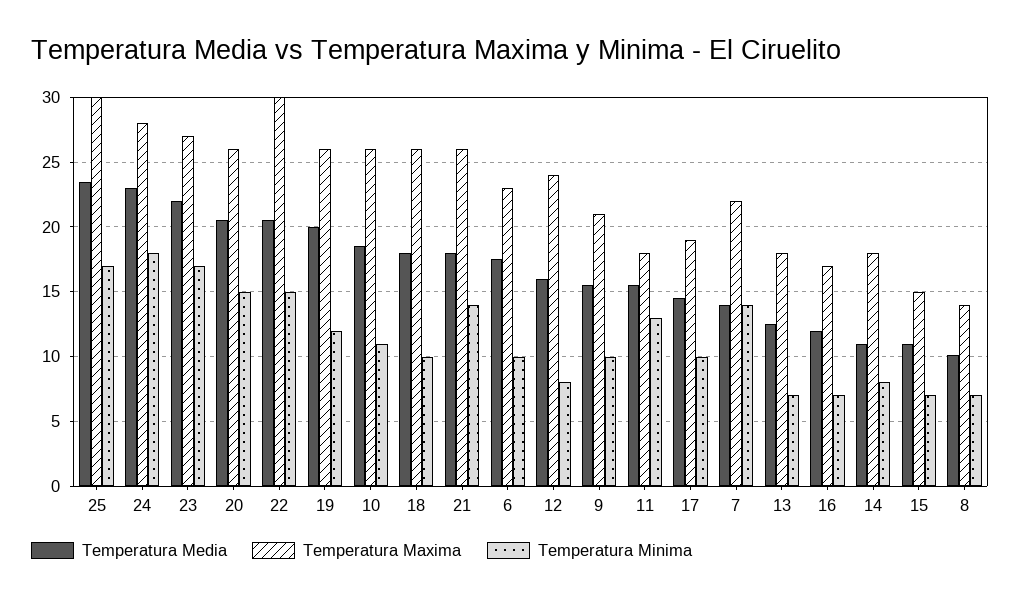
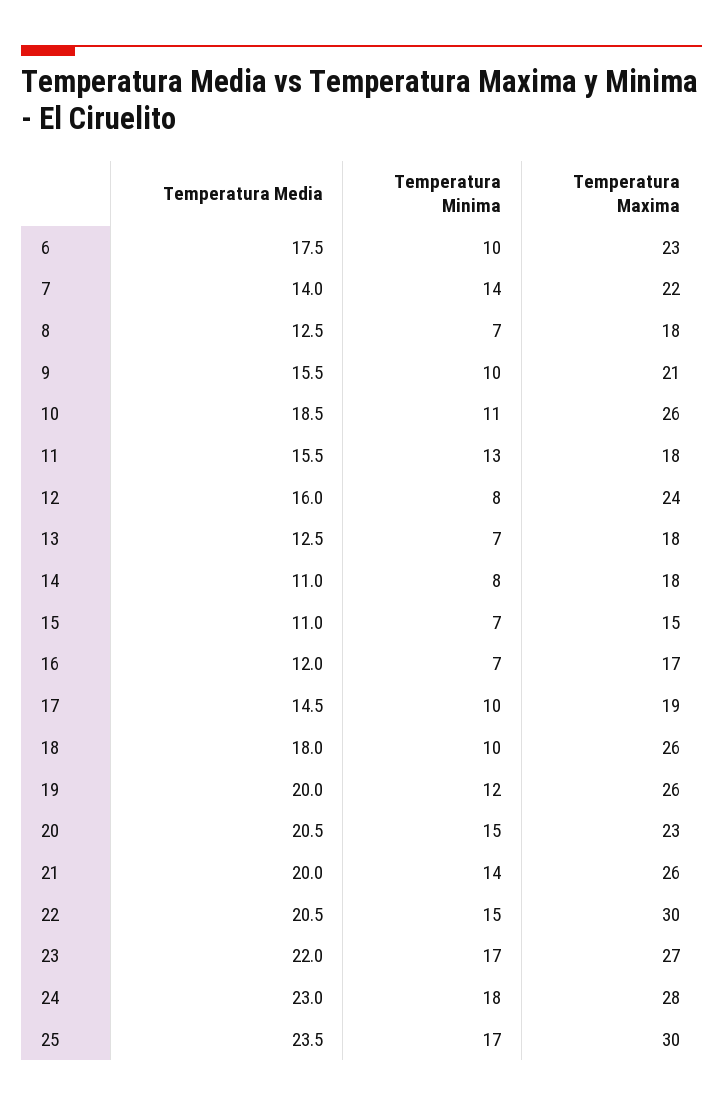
Temperatura Maxima, 20: 26 -> 23
Temperatura Media, 21: 18 -> 20
Temperatura Media, 8: 10 -> 12.5
Temperatura Maxima, 8: 14 -> 18

